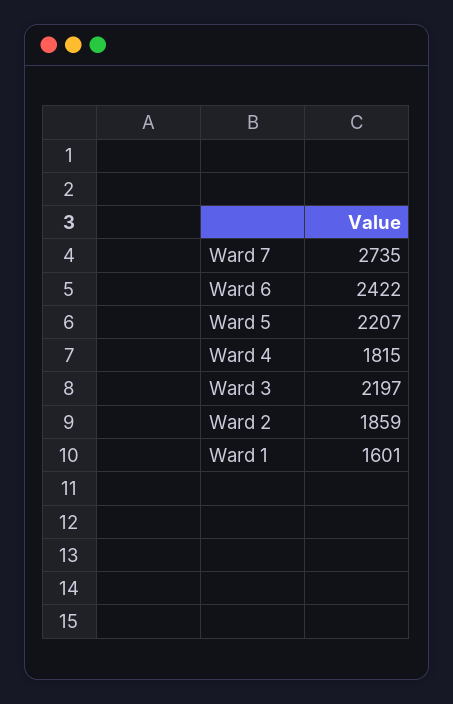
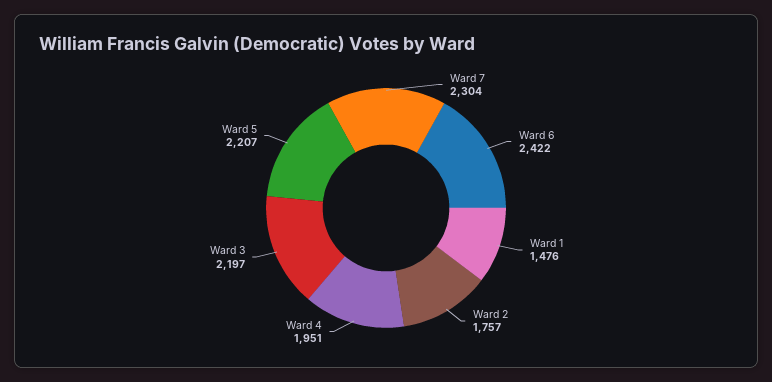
Ward 7: 2735 -> 2304
Ward 4: 1815 -> 1951
Ward 2: 1859 -> 1757
Ward 1: 1601 -> 1476

